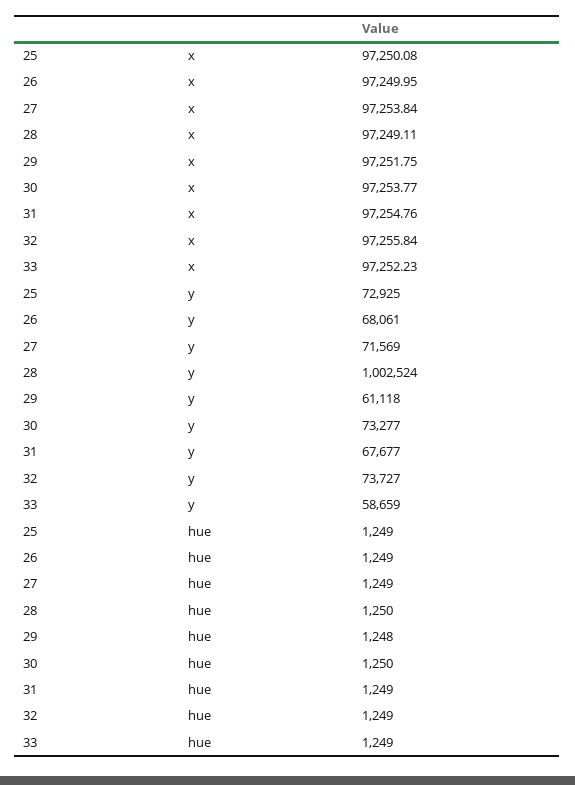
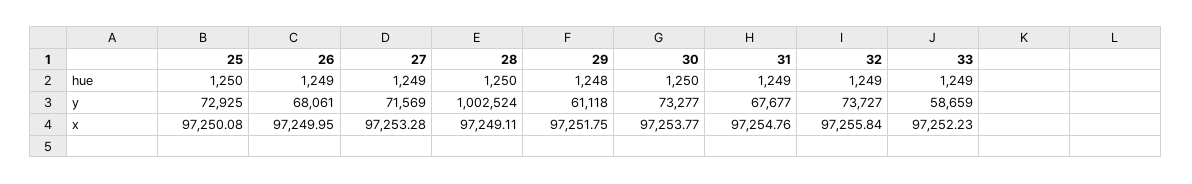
27, x: 97253.84 -> 97253.28
25, hue: 1249 -> 1250

